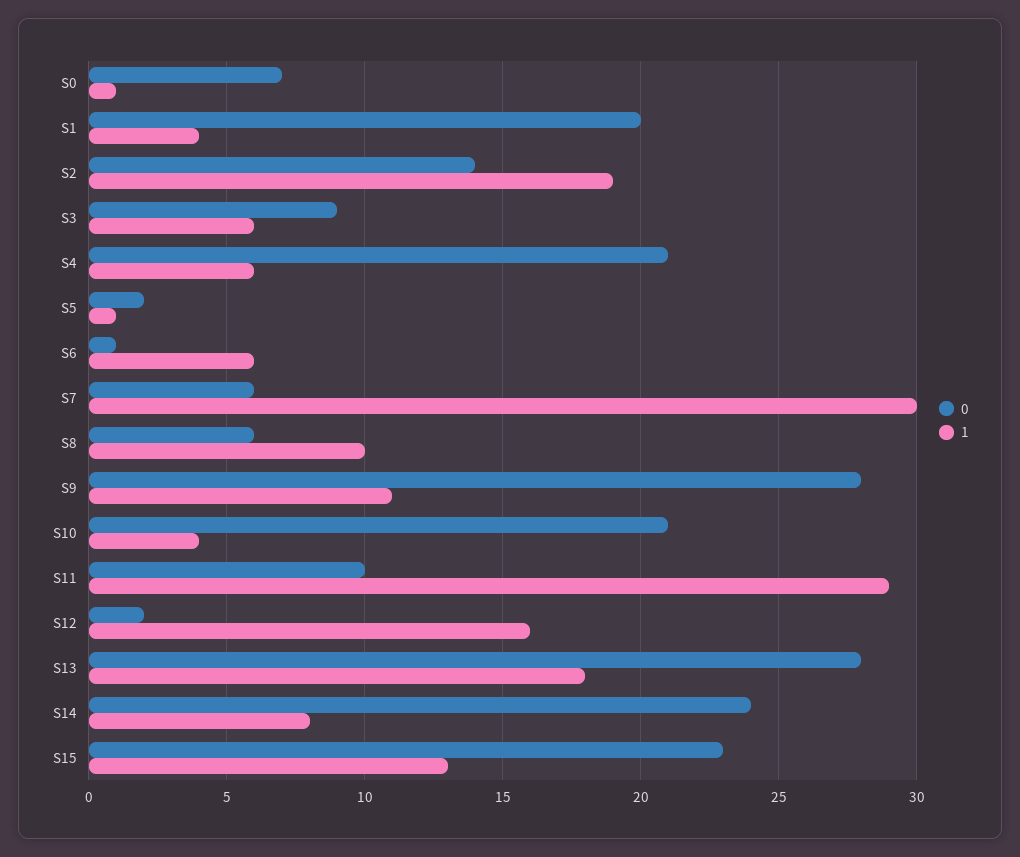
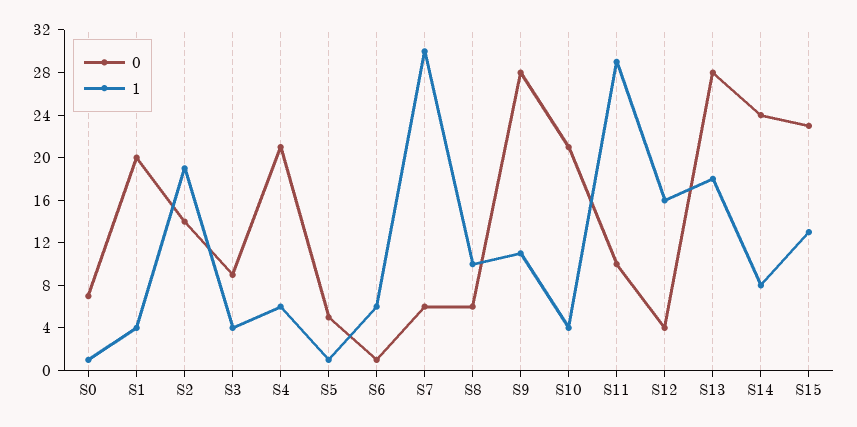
1, S3: 6 -> 4
0, S5: 2 -> 5
0, S12: 2 -> 4

